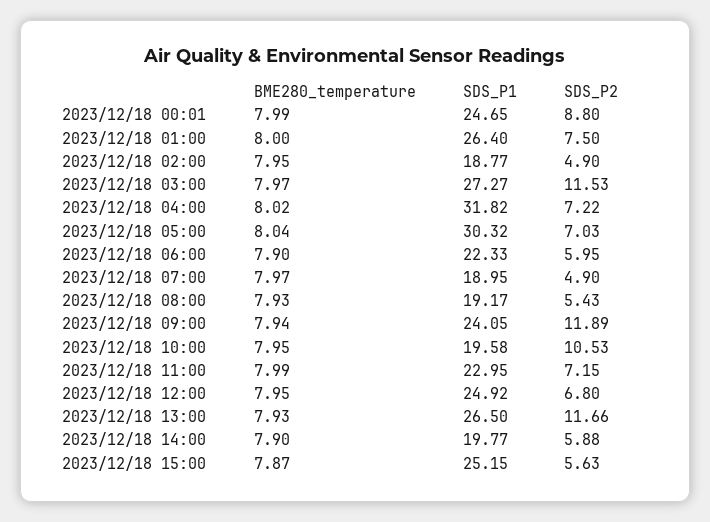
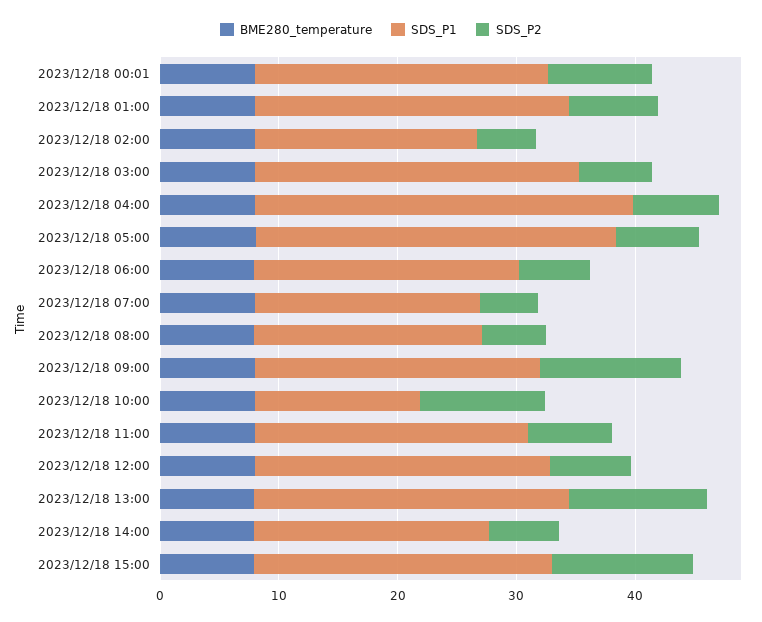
SDS_P2, 2023/12/18 03:00: 11.53 -> 6
SDS_P1, 2023/12/18 10:00: 19.58 -> 14
SDS_P2, 2023/12/18 15:00: 5.63 -> 12

